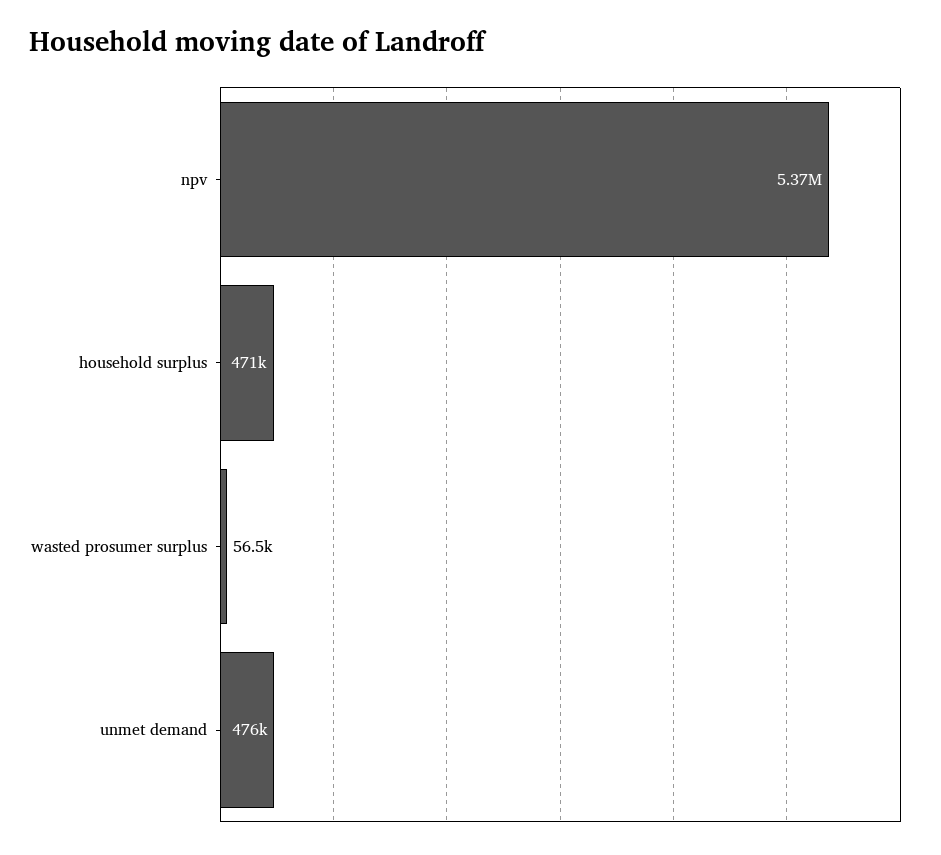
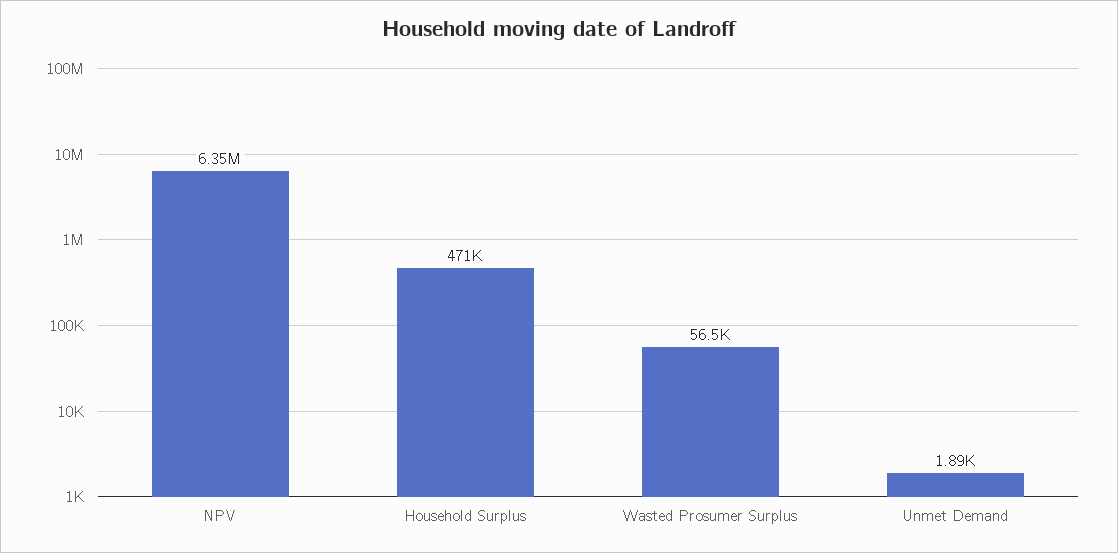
npv: 5370000 -> 6350000
unmet demand: 476000 -> 1890

